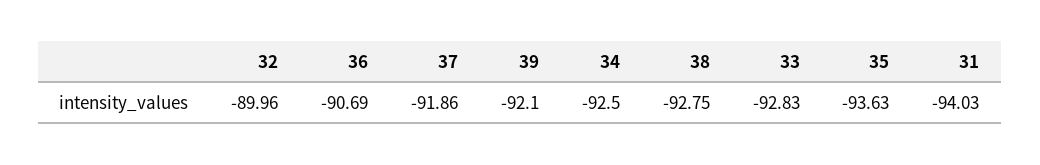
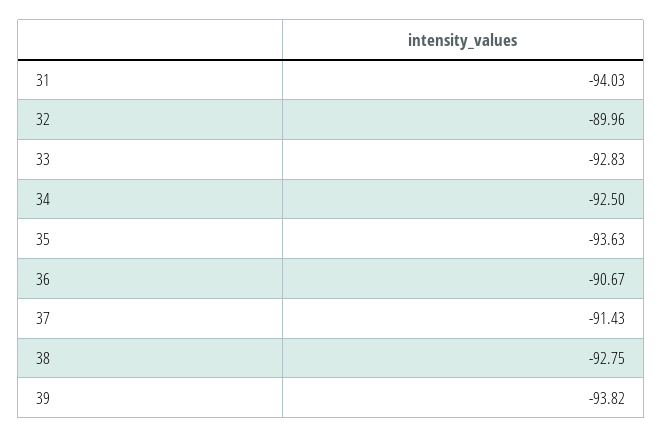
36: -90.69 -> -90.67
37: -91.86 -> -91.43
39: -92.1 -> -93.82

